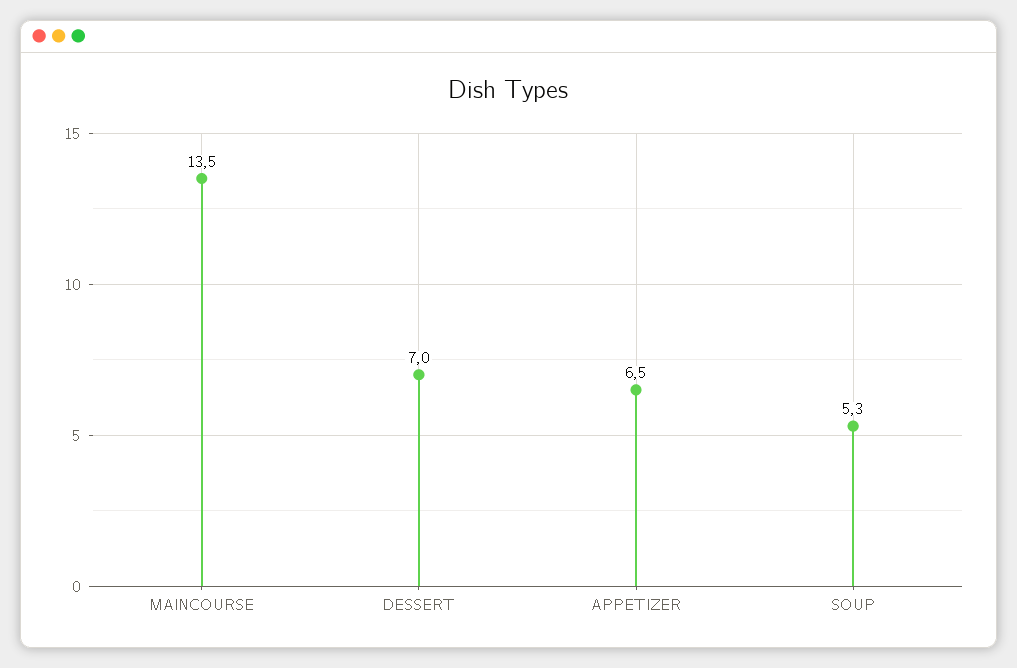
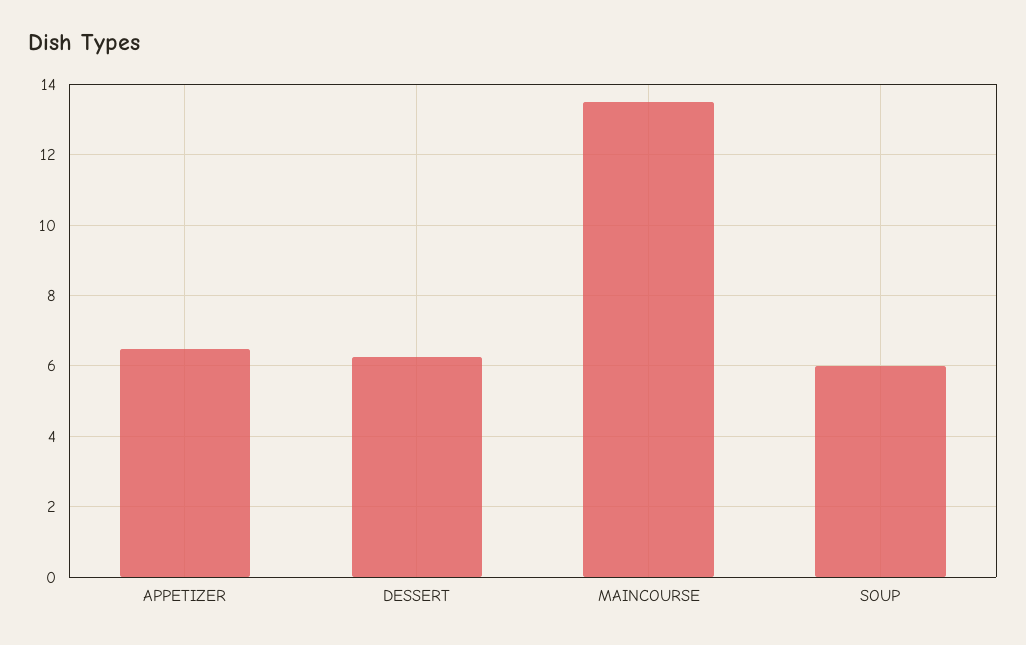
DESSERT: 7 -> 6.2
SOUP: 5.3 -> 6

